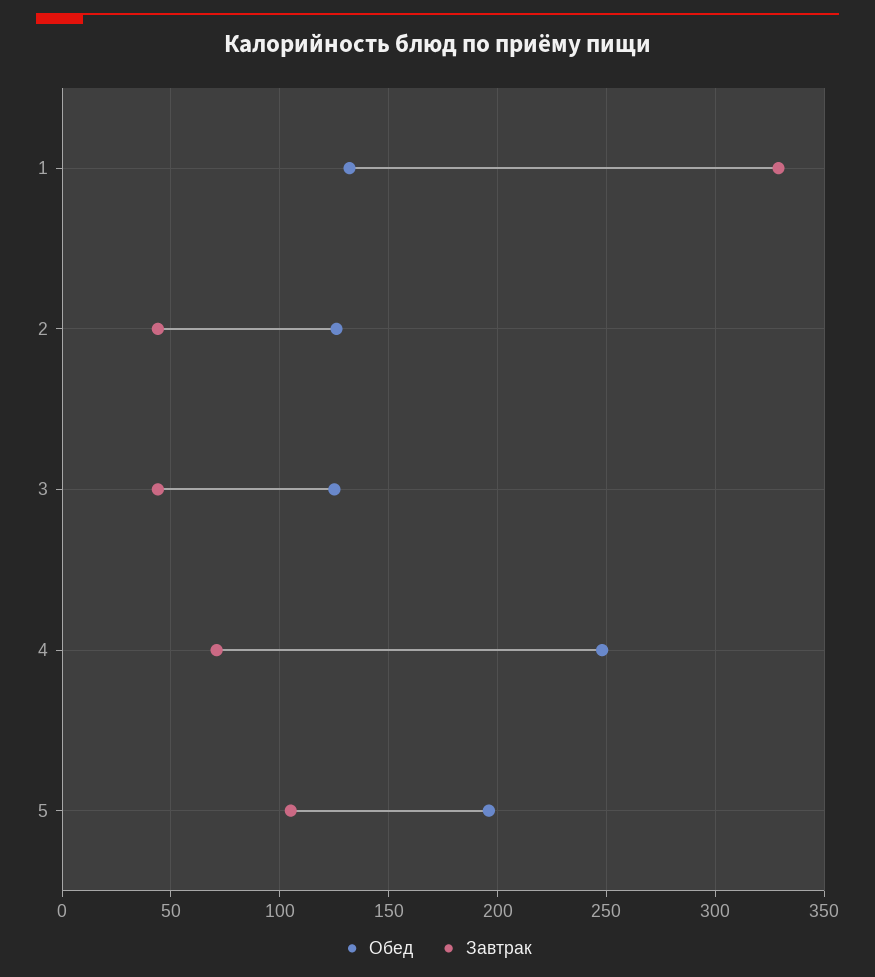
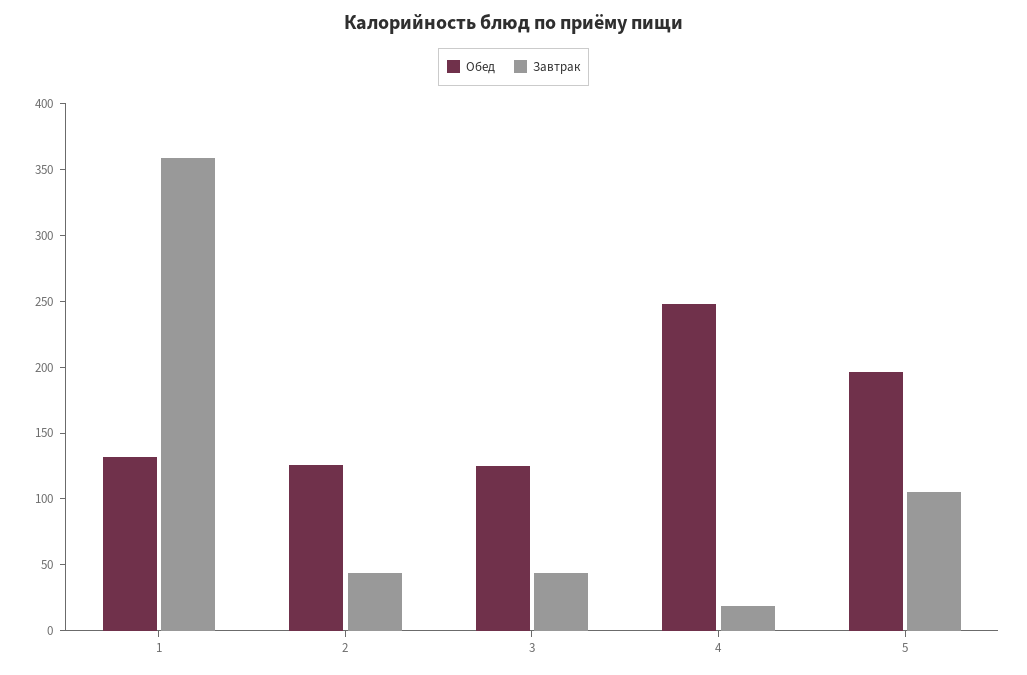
Завтрак, 1: 330 -> 360
Завтрак, 4: 70 -> 20

